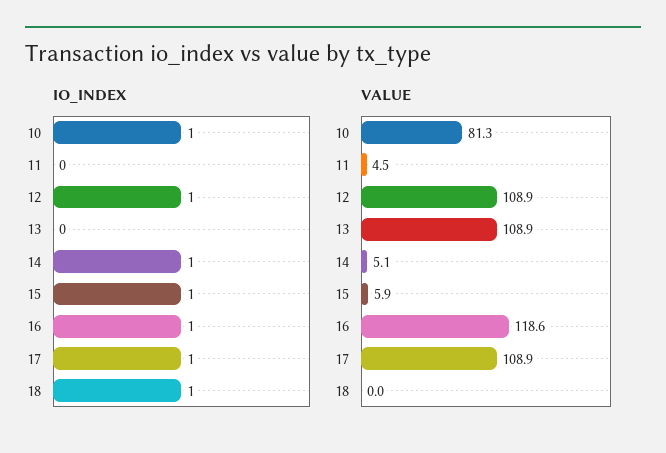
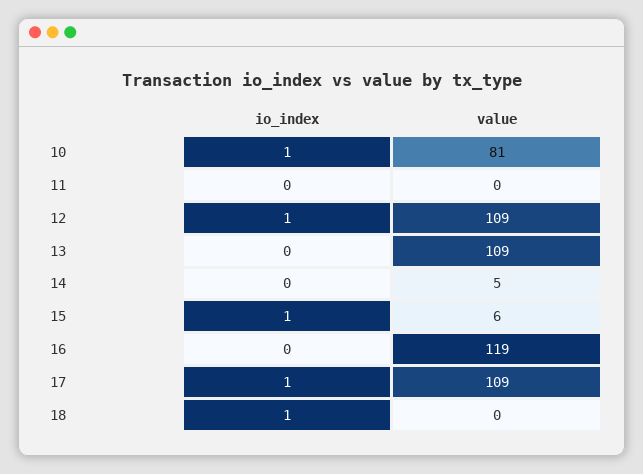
IO_INDEX, 14: 1 -> 0
IO_INDEX, 16: 1 -> 0
VALUE, 11: 4.5 -> 0

